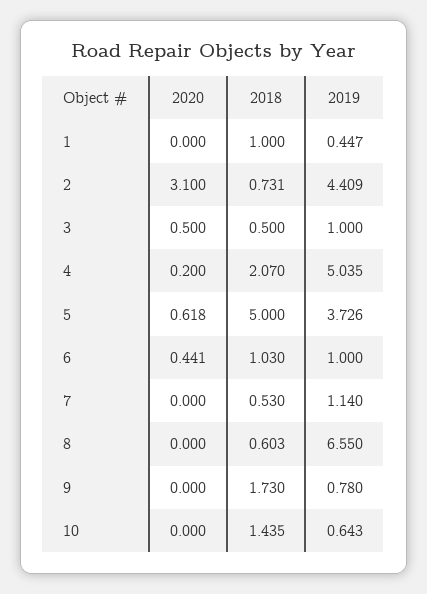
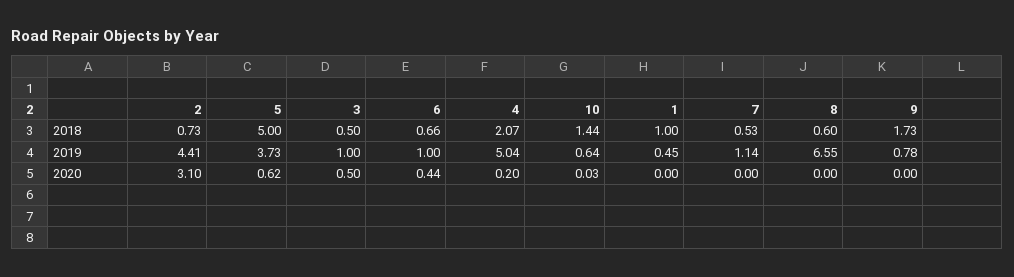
2018, 6: 1.03 -> 0.66
2020, 10: 0 -> 0.03

